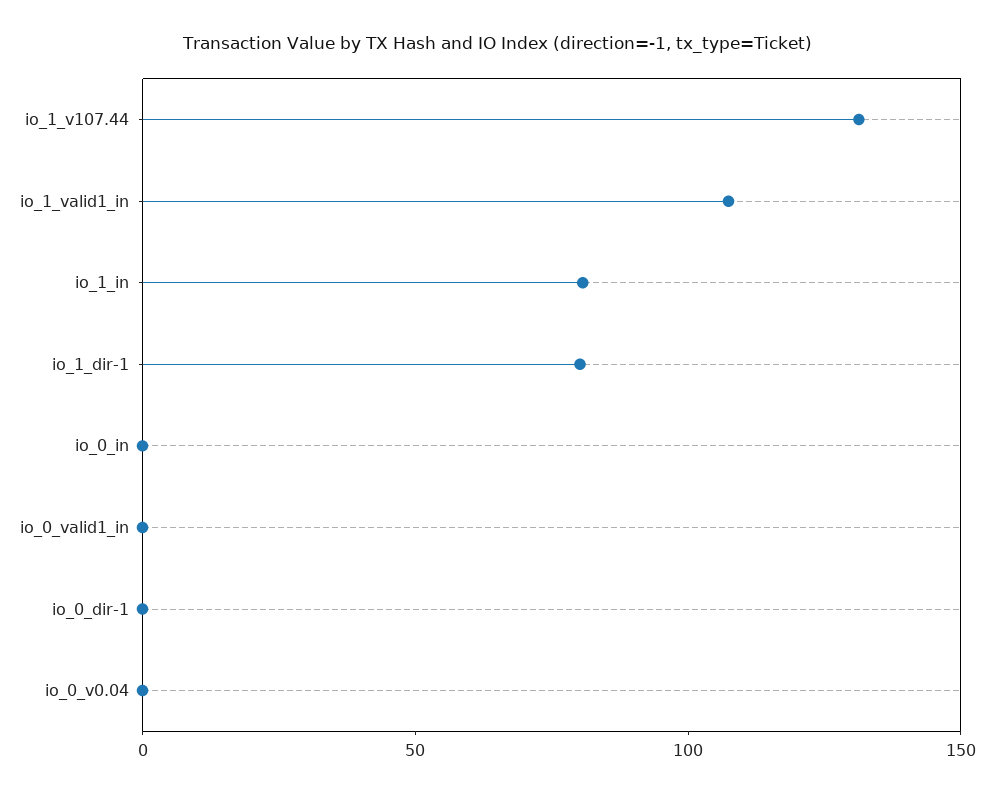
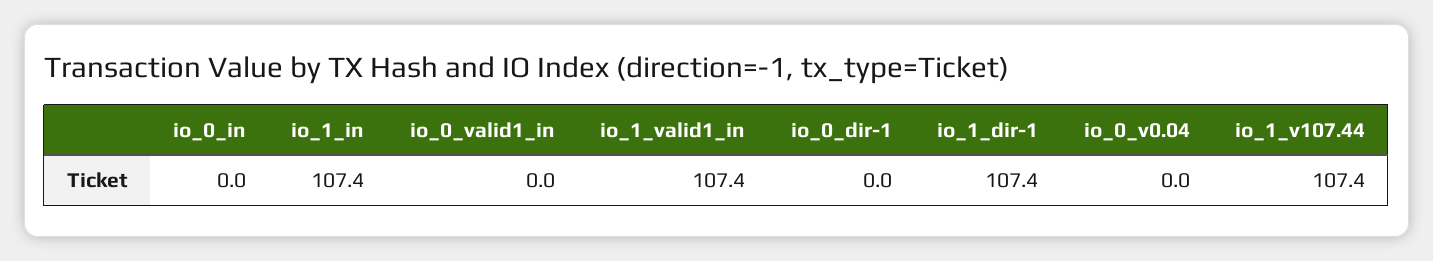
io_1_v107.44: 130 -> 107.4
io_1_in: 80 -> 107.4
io_1_dir-1: 80 -> 107.4

